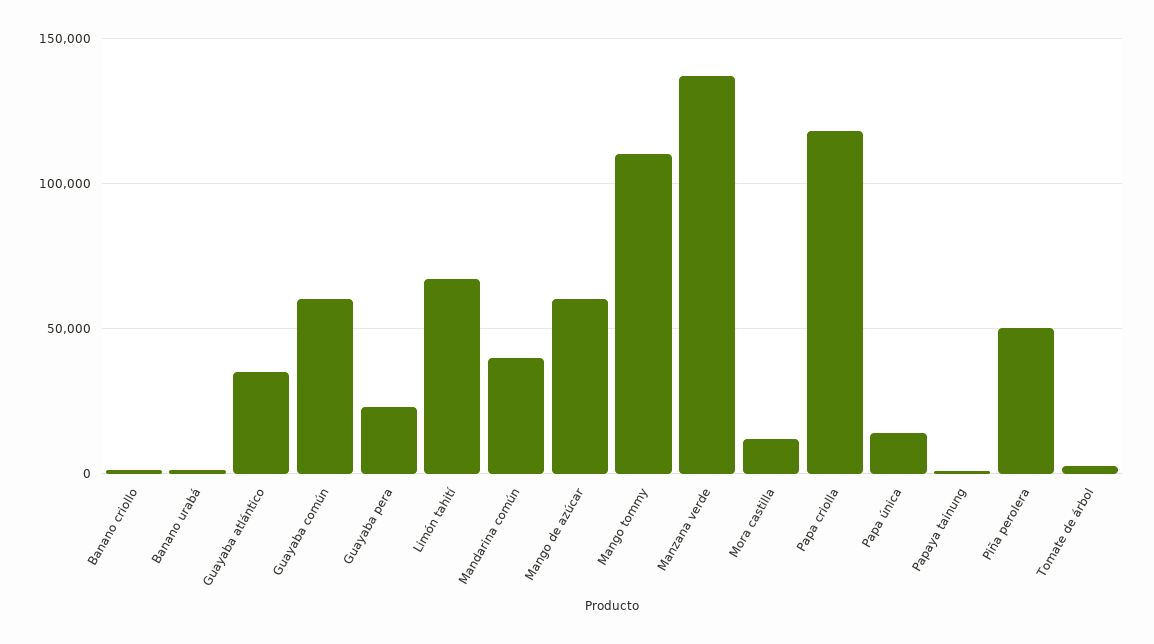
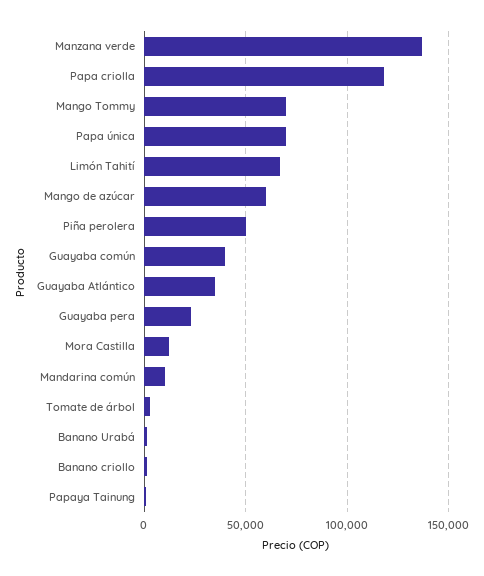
Guayaba común: 60000 -> 40000
Mandarina común: 40000 -> 10000
Mango tommy: 110000 -> 70000
Papa única: 15000 -> 70000

